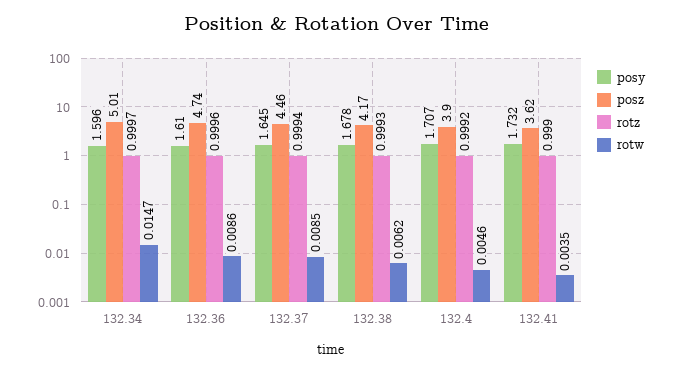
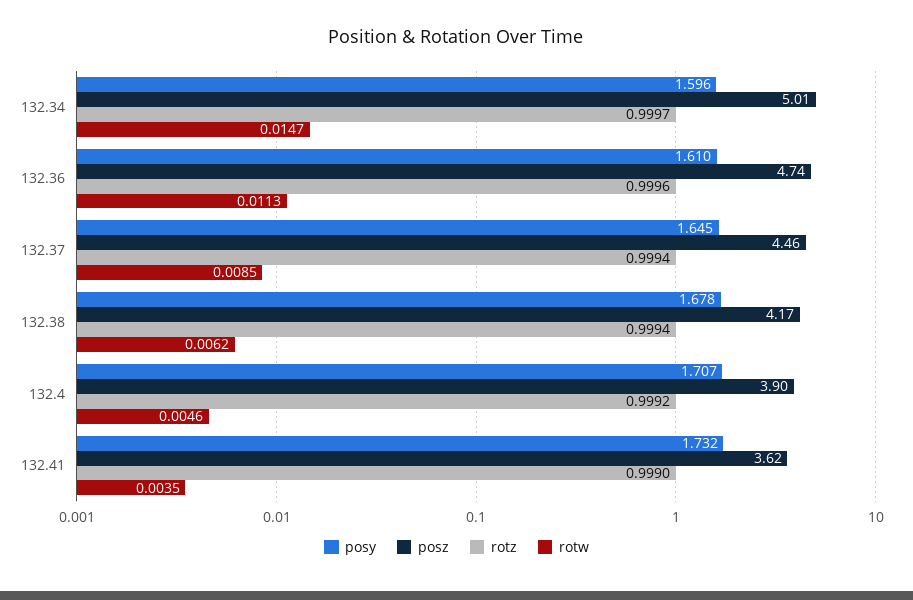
rotw, 132.36: 0.0086 -> 0.0113
rotz, 132.38: 0.9993 -> 0.9994

